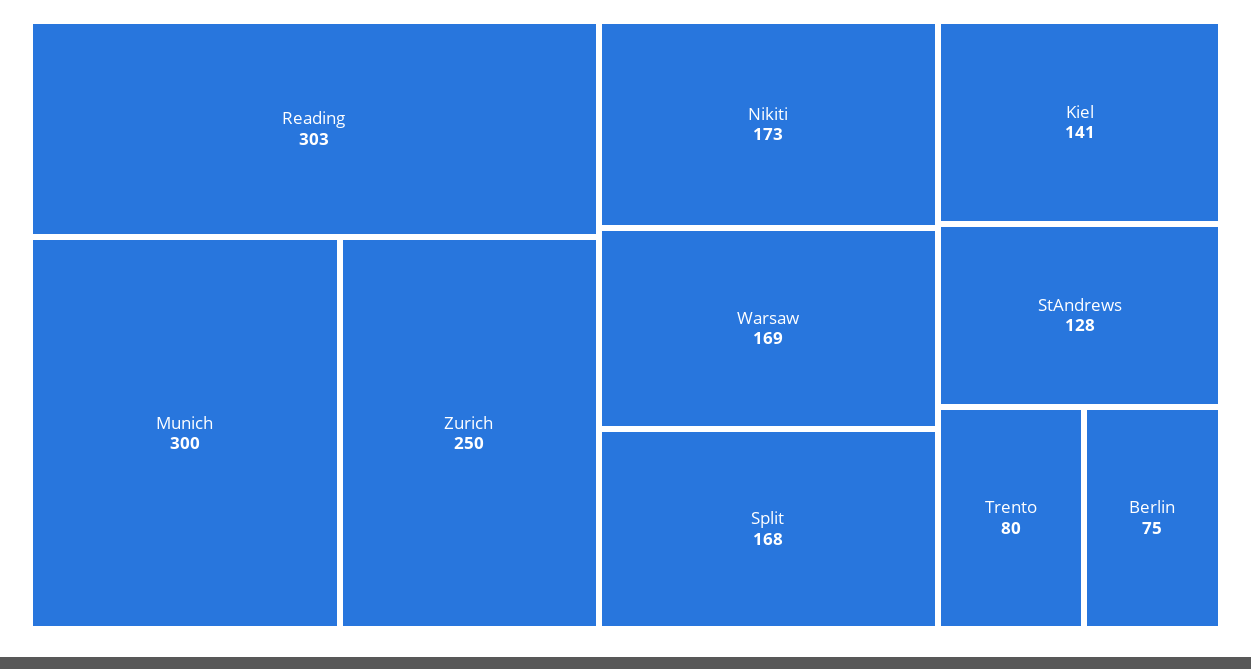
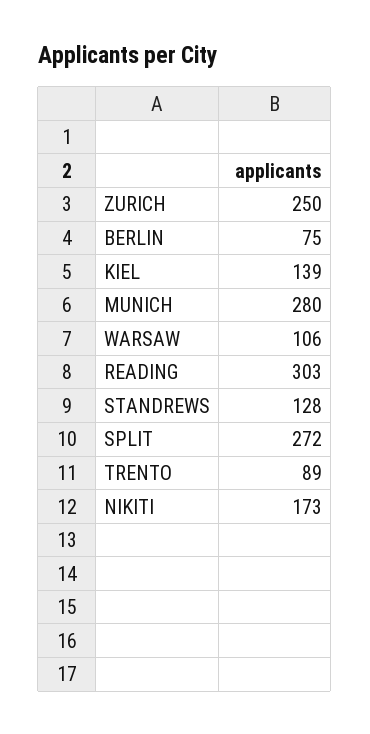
Munich: 300 -> 280
Warsaw: 169 -> 106
Split: 168 -> 272
Kiel: 141 -> 139
Trento: 80 -> 89

